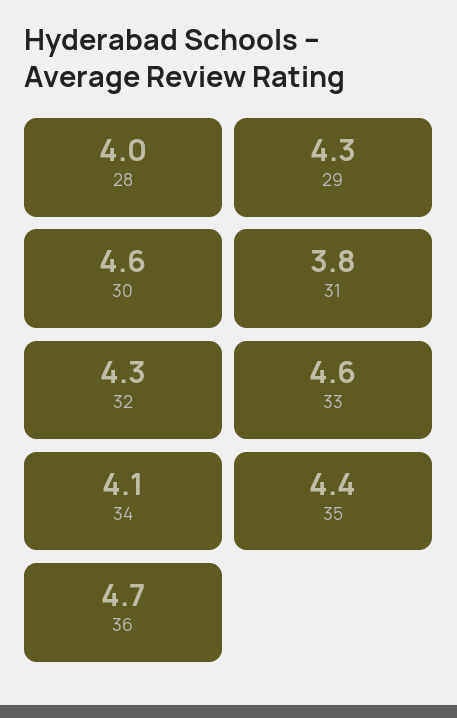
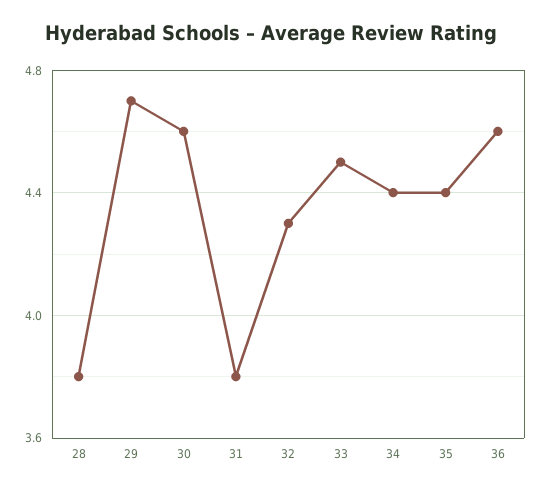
28: 4 -> 3.8
29: 4.3 -> 4.7
33: 4.6 -> 4.5
34: 4.1 -> 4.4
36: 4.7 -> 4.6

